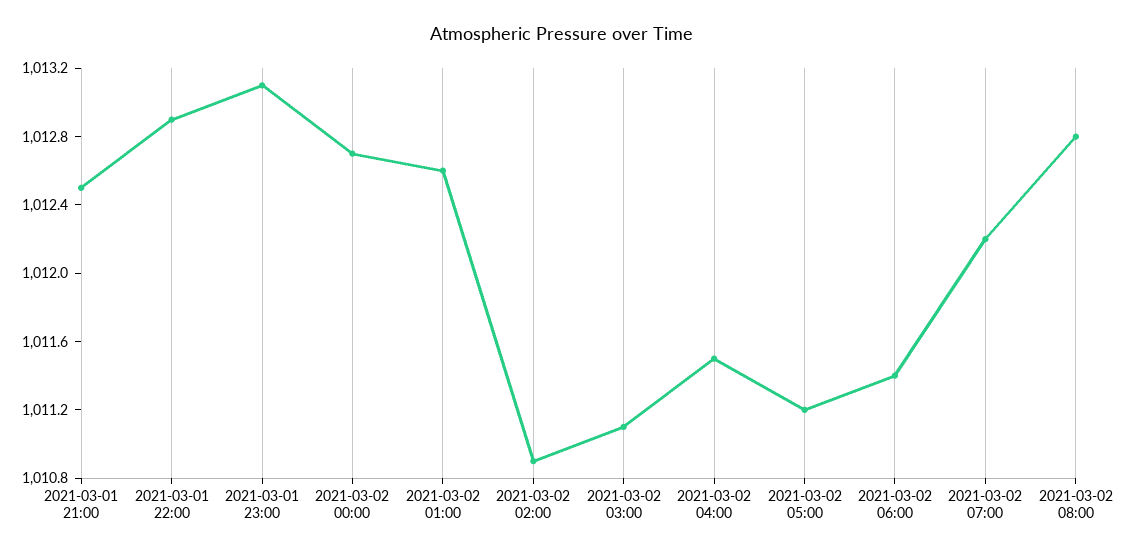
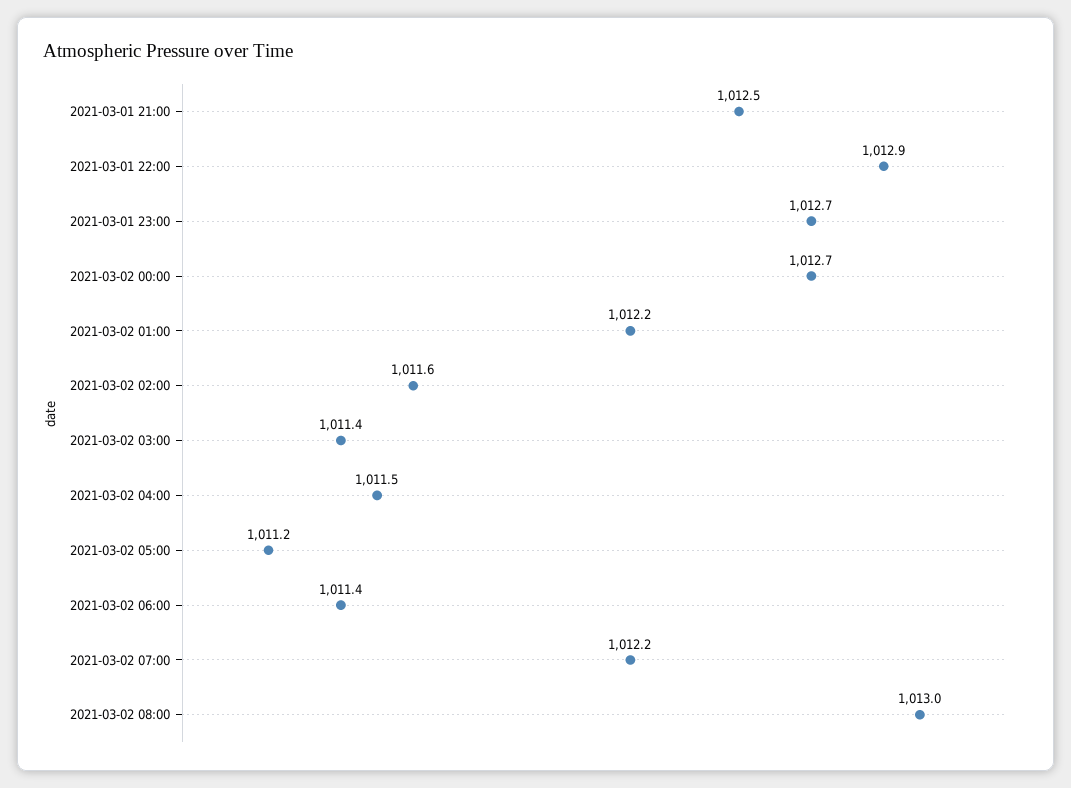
2021-03-01 23:00: 1013.1 -> 1012.7
2021-03-02 01:00: 1012.6 -> 1012.2
2021-03-02 02:00: 1010.9 -> 1011.6
2021-03-02 03:00: 1011.1 -> 1011.4
2021-03-02 08:00: 1012.8 -> 1013

